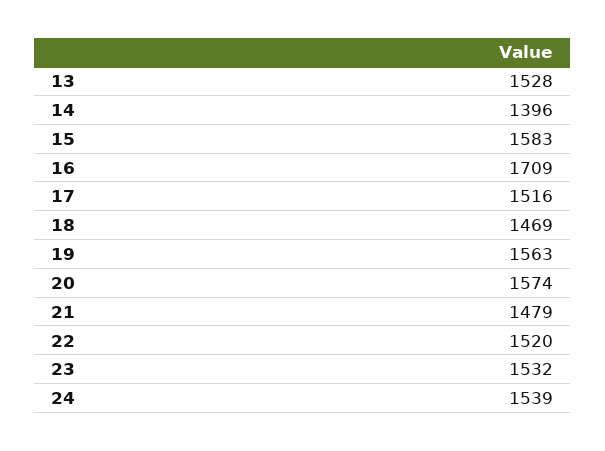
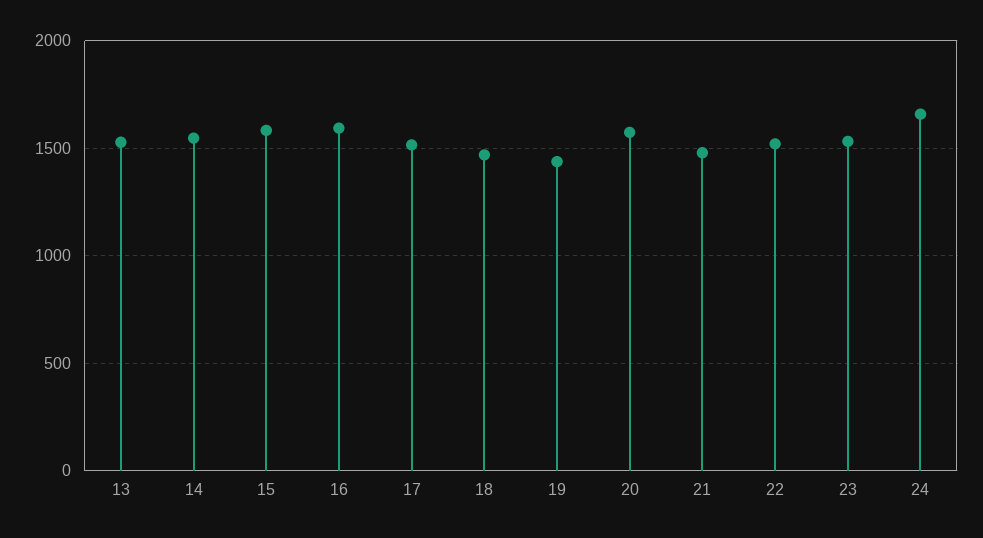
14: 1396 -> 1550
16: 1709 -> 1600
19: 1563 -> 1450
24: 1539 -> 1650

